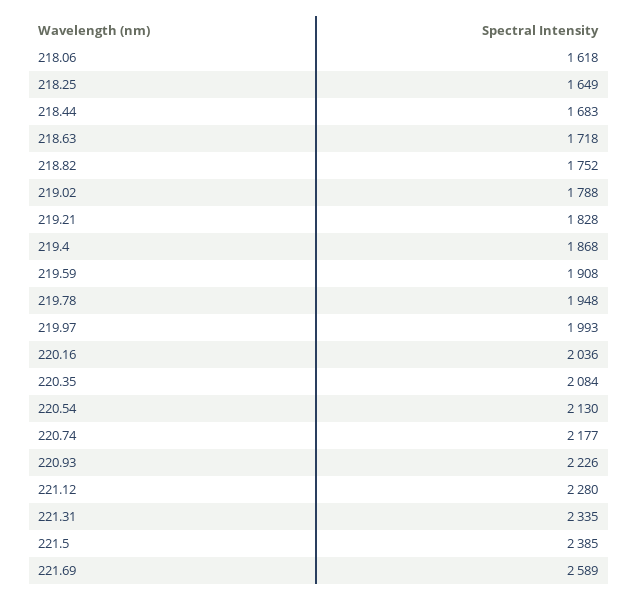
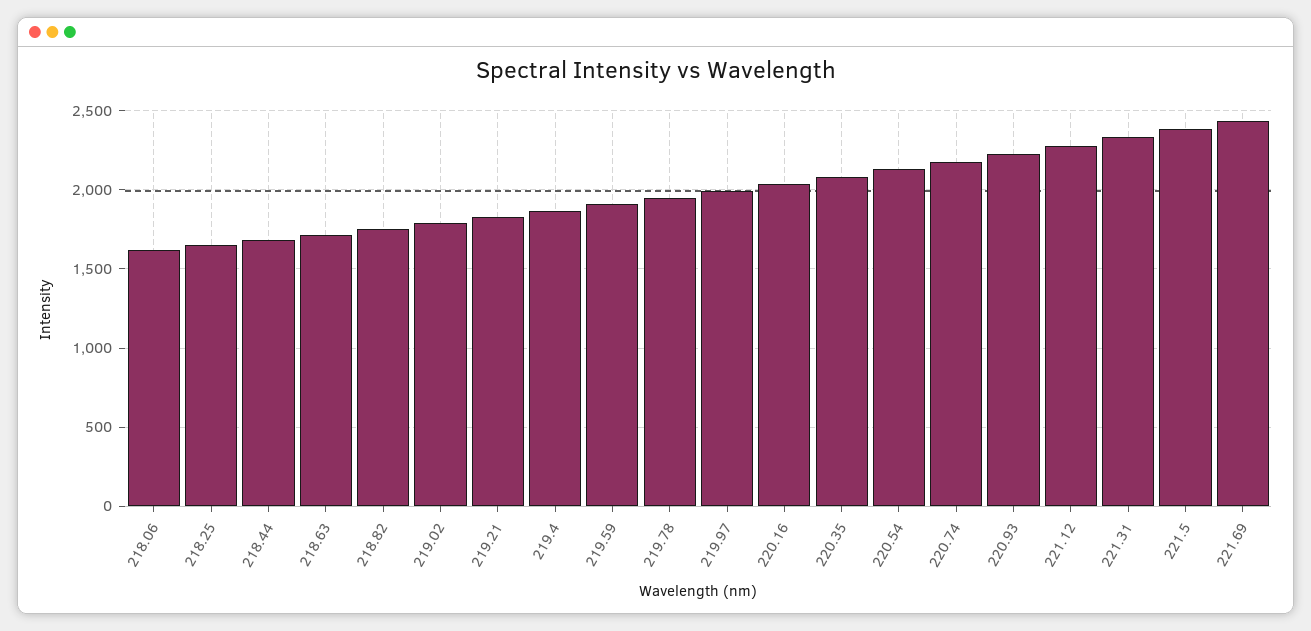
221.69: 2589 -> 2450

